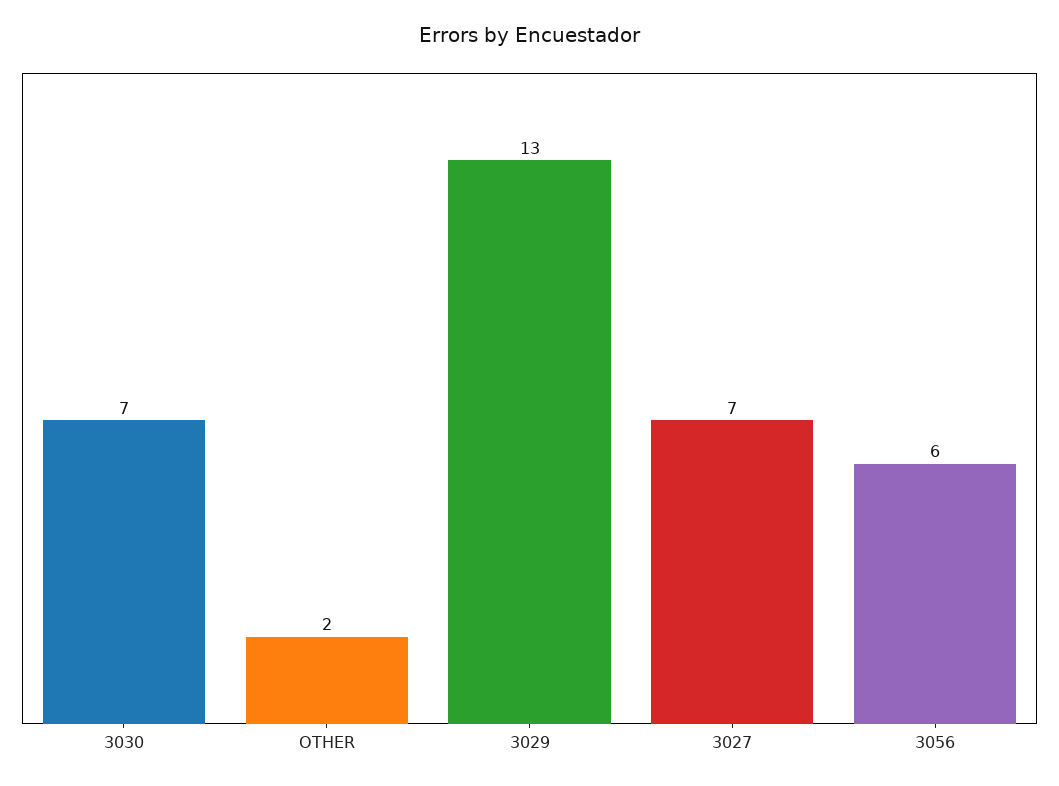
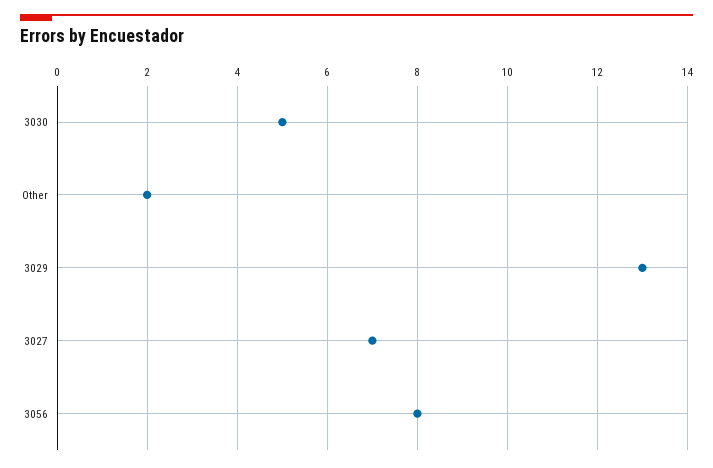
3030: 7 -> 5
3056: 6 -> 8

